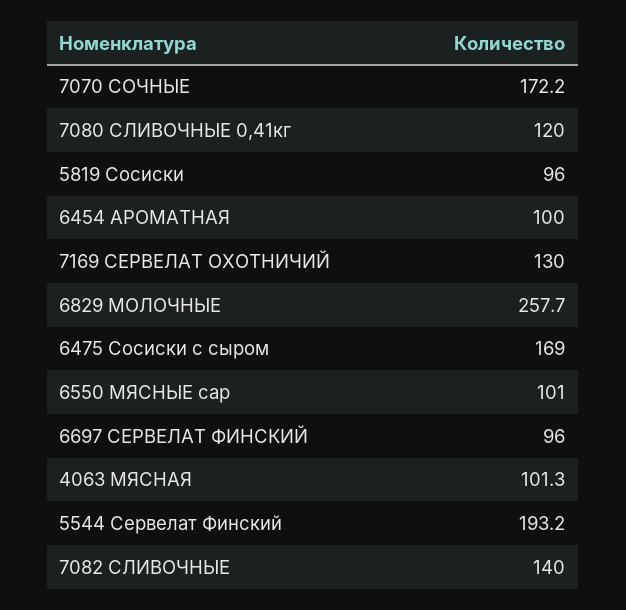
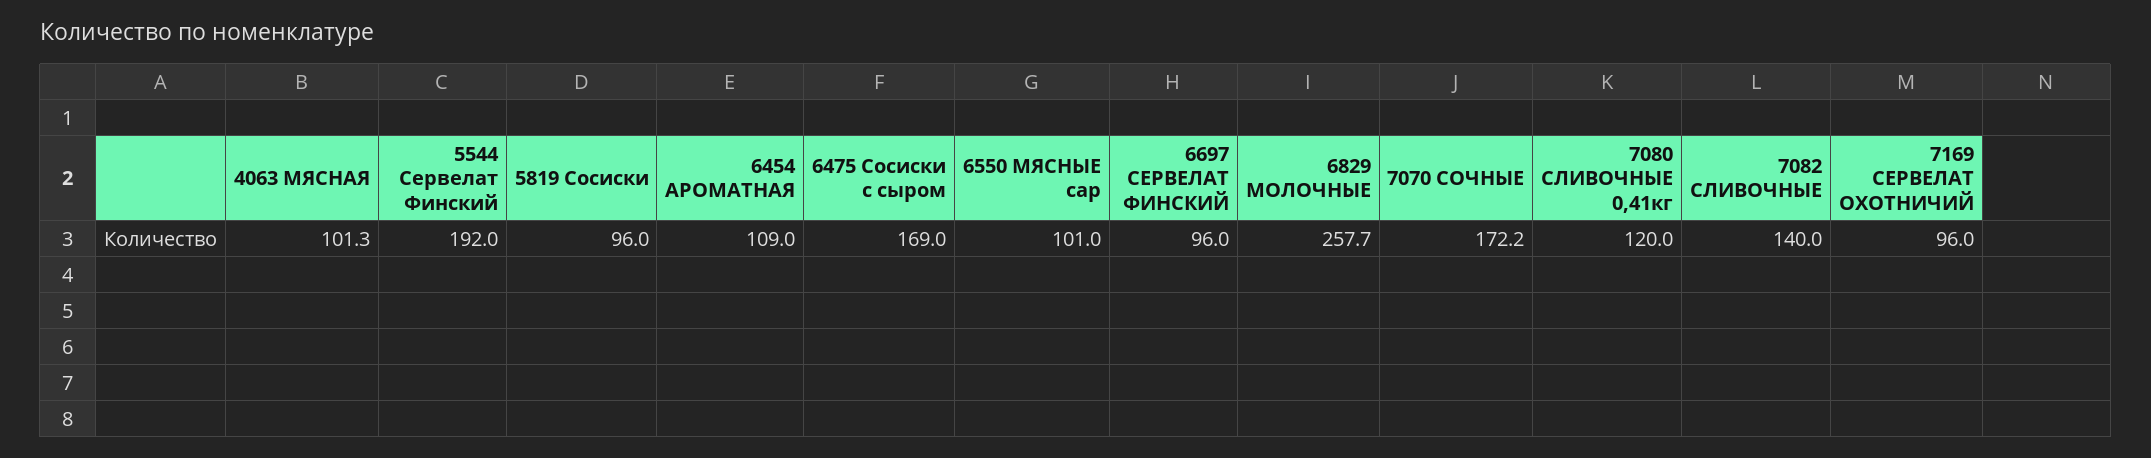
6454 АРОМАТНАЯ: 100 -> 109
7169 СЕРВЕЛАТ ОХОТНИЧИЙ: 130 -> 96
5544 Сервелат Финский: 193.2 -> 192

